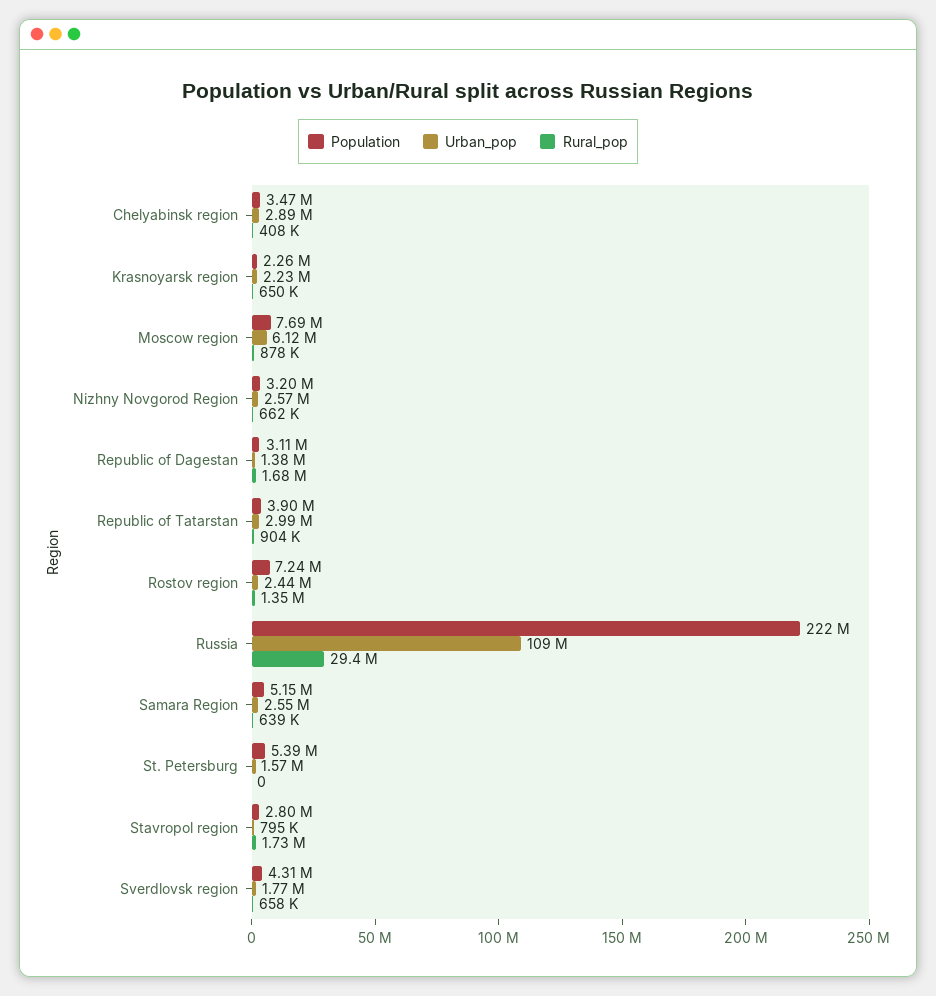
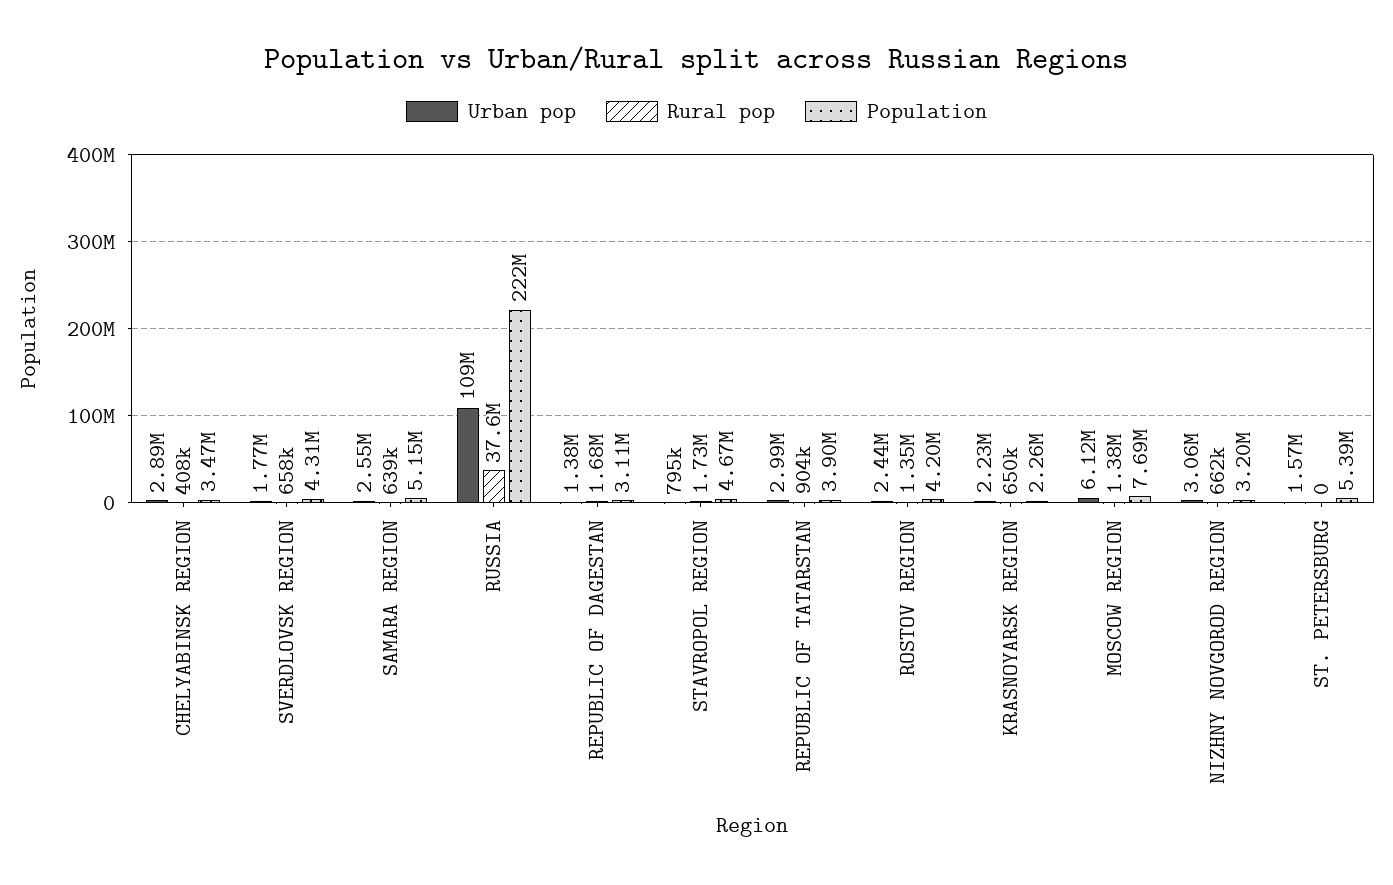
Rural_pop, Moscow region: 878000 -> 1380000
Urban_pop, Nizhny Novgorod Region: 2570000 -> 3060000
Population, Rostov region: 7240000 -> 4200000
Rural_pop, Russia: 29400000 -> 37600000
Population, Stavropol region: 2800000 -> 4670000

